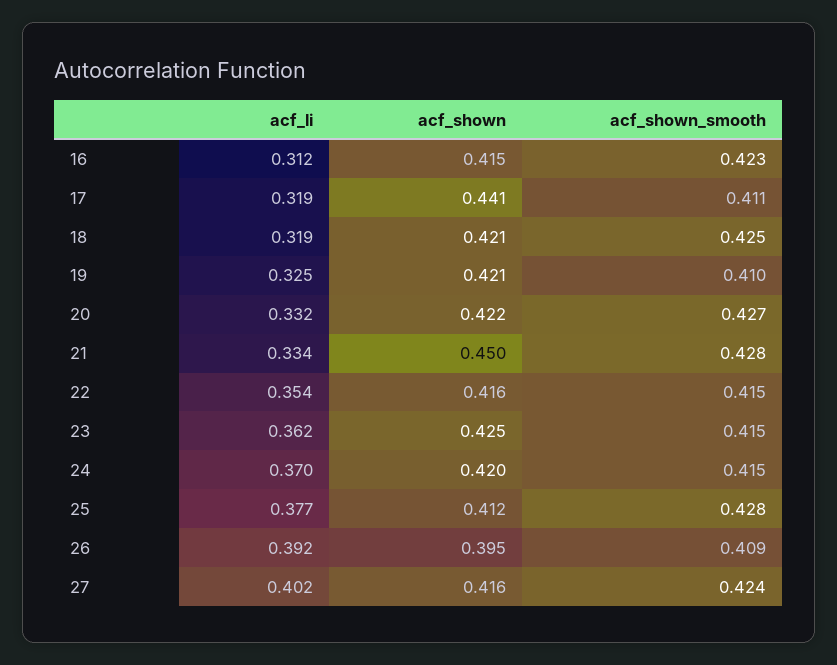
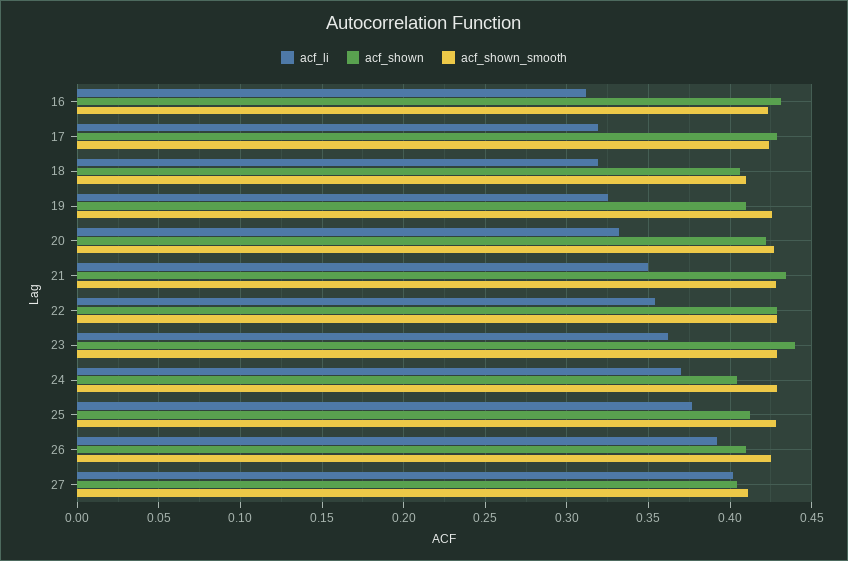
acf_shown, 16: 0.415 -> 0.43
acf_shown, 17: 0.441 -> 0.43
acf_shown_smooth, 17: 0.411 -> 0.425
acf_shown, 18: 0.421 -> 0.405
acf_shown_smooth, 18: 0.425 -> 0.41
acf_shown, 19: 0.421 -> 0.41
acf_shown_smooth, 19: 0.41 -> 0.425
acf_li, 21: 0.334 -> 0.35
acf_shown, 21: 0.45 -> 0.435
acf_shown, 22: 0.416 -> 0.43
acf_shown_smooth, 22: 0.415 -> 0.43
acf_shown, 23: 0.425 -> 0.44
acf_shown_smooth, 23: 0.415 -> 0.43
acf_shown, 24: 0.42 -> 0.405
acf_shown_smooth, 24: 0.415 -> 0.43
acf_shown, 26: 0.395 -> 0.41
acf_shown_smooth, 26: 0.409 -> 0.425
acf_shown, 27: 0.416 -> 0.405
acf_shown_smooth, 27: 0.424 -> 0.41

